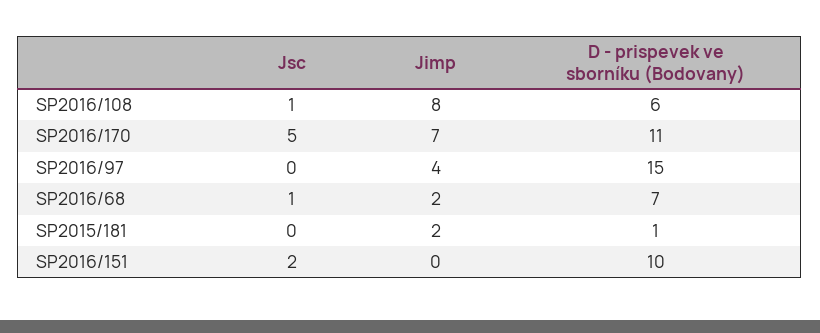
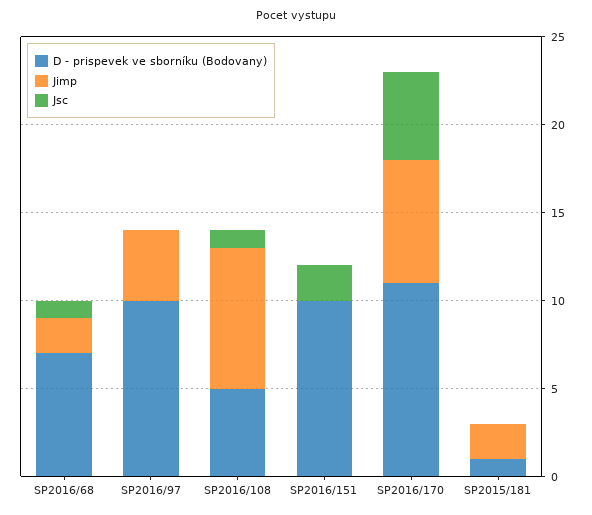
D - prispevek ve sborníku (Bodovany), SP2016/108: 6 -> 5
D - prispevek ve sborníku (Bodovany), SP2016/97: 15 -> 10

